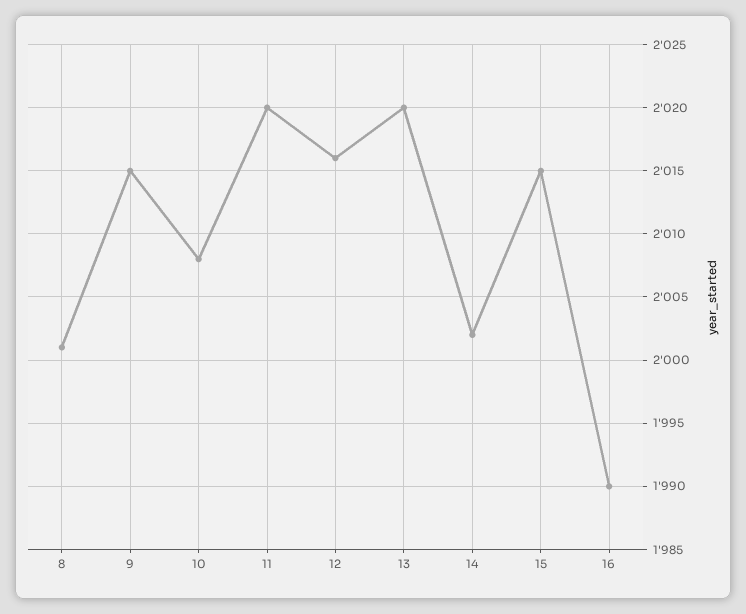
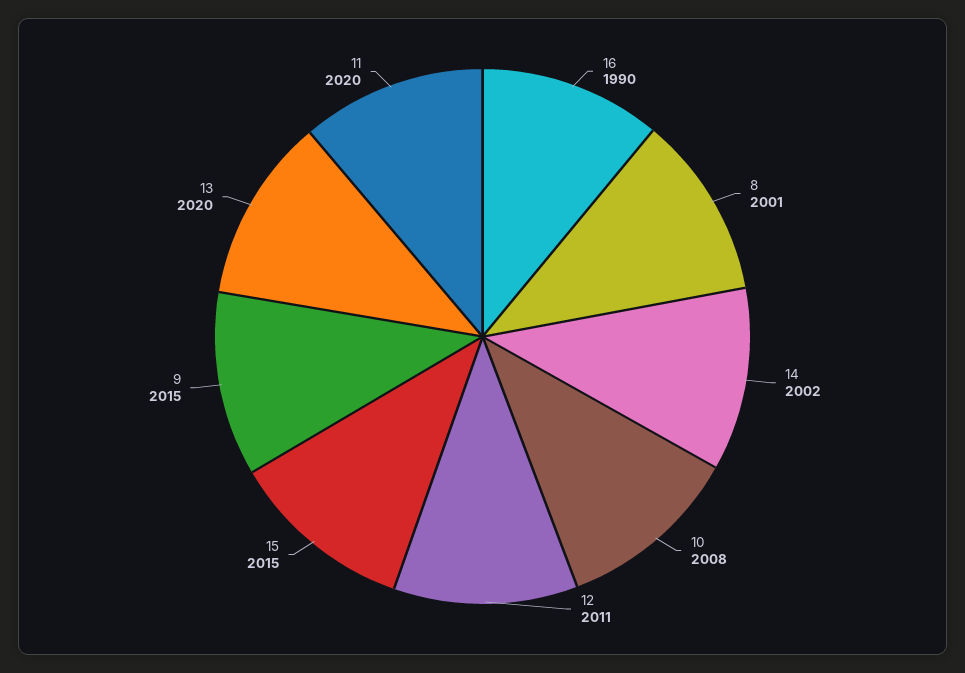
12: 2016 -> 2011

